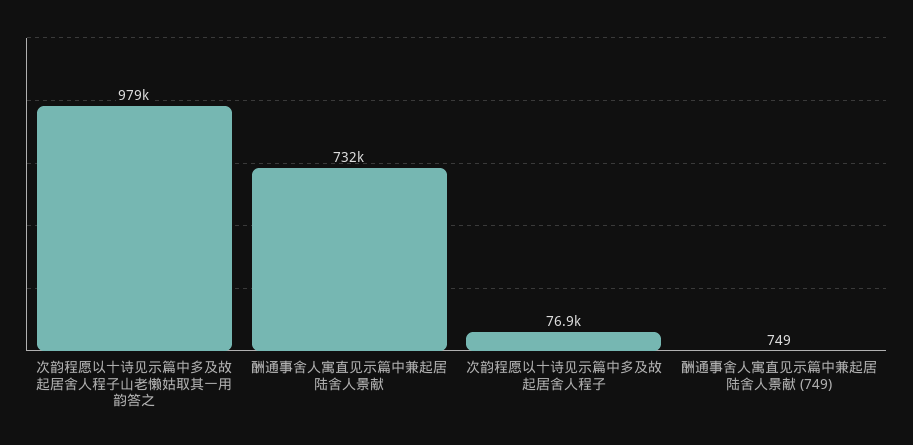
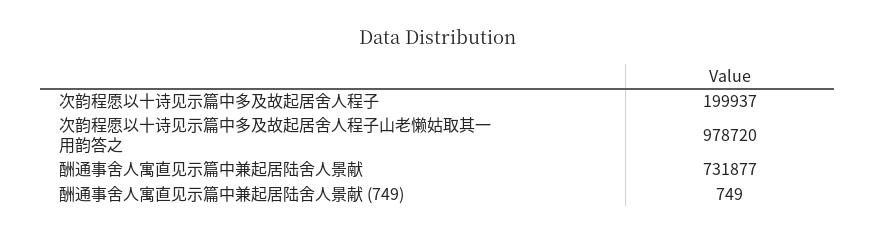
次韵程愿以十诗见示篇中多及故起居舍人程子: 76900 -> 199937

